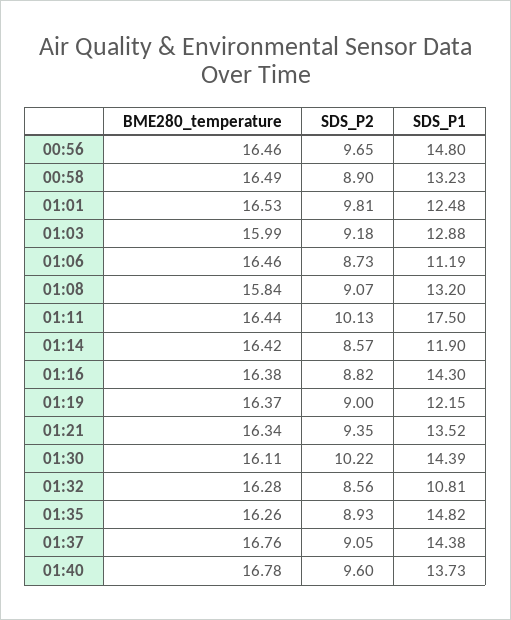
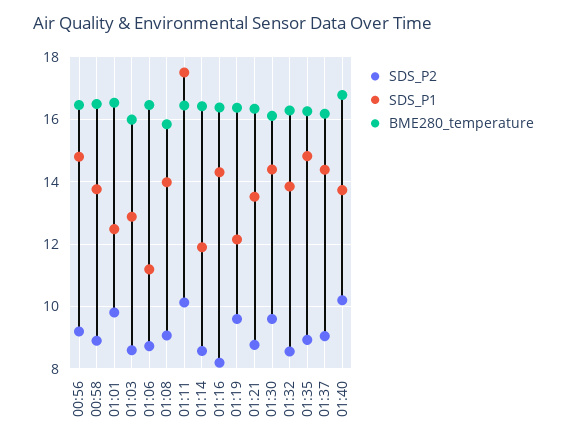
SDS_P2, 00:56: 9.65 -> 9.2
SDS_P1, 00:58: 13.23 -> 13.8
SDS_P2, 01:03: 9.18 -> 8.6
SDS_P1, 01:08: 13.2 -> 14
SDS_P2, 01:16: 8.82 -> 8.2
SDS_P2, 01:19: 9 -> 9.6
SDS_P2, 01:21: 9.35 -> 8.8
SDS_P2, 01:30: 10.22 -> 9.6
SDS_P1, 01:32: 10.81 -> 13.8
BME280_temperature, 01:37: 16.76 -> 16.2
SDS_P2, 01:40: 9.6 -> 10.2

